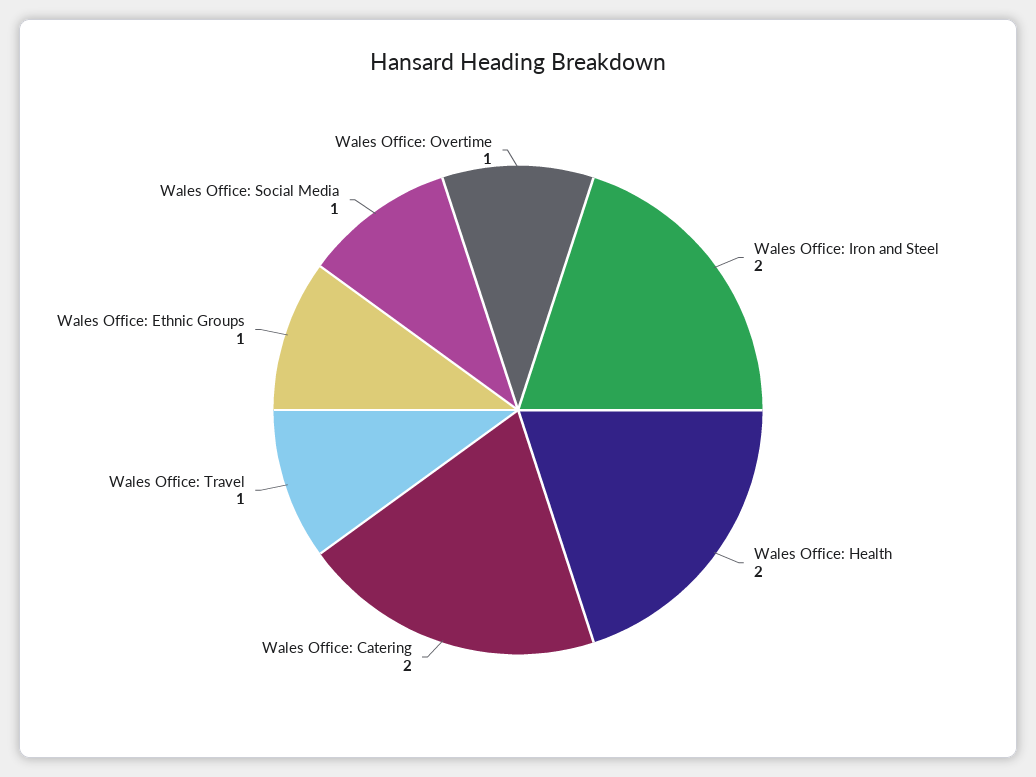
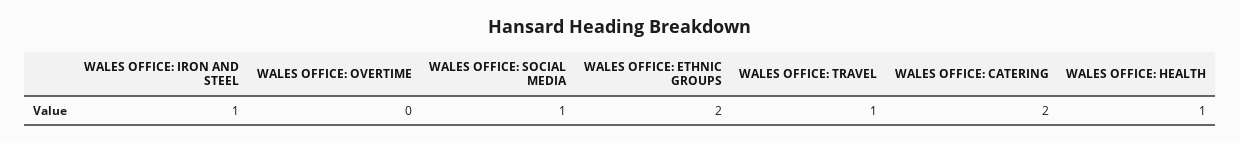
Wales Office: Iron and Steel: 2 -> 1
Wales Office: Health: 2 -> 1
Wales Office: Ethnic Groups: 1 -> 2
Wales Office: Overtime: 1 -> 0

